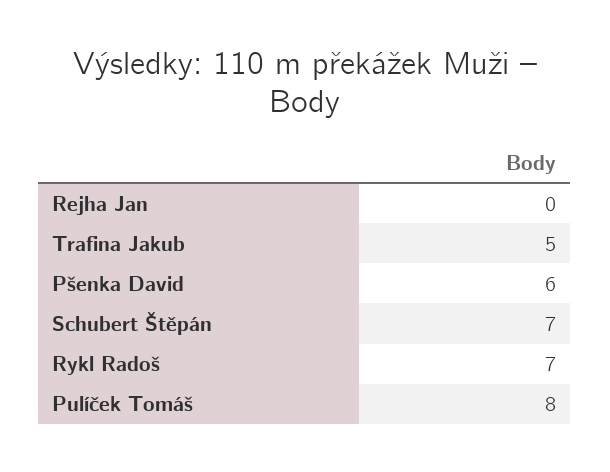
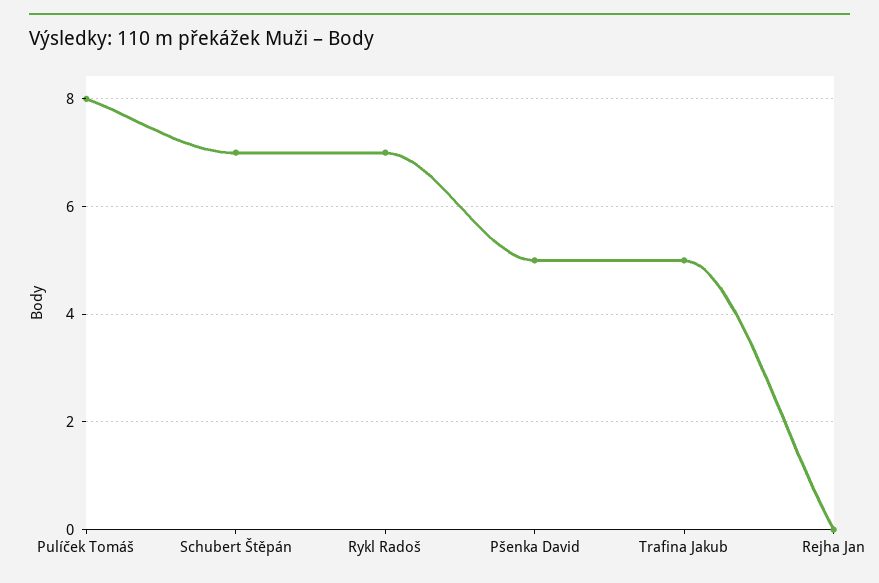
Pšenka David: 6 -> 5

